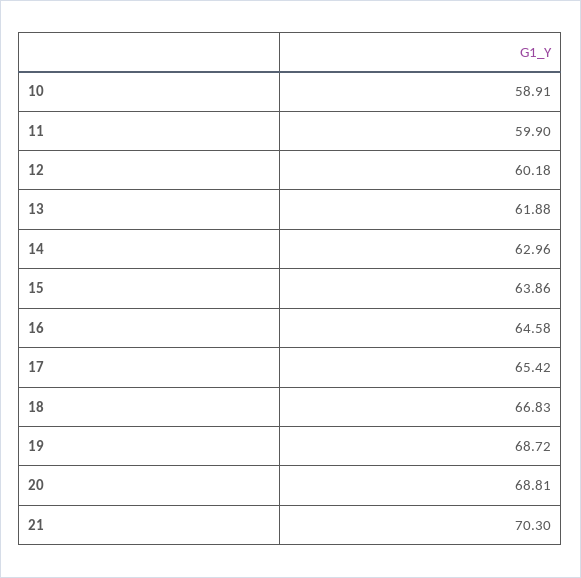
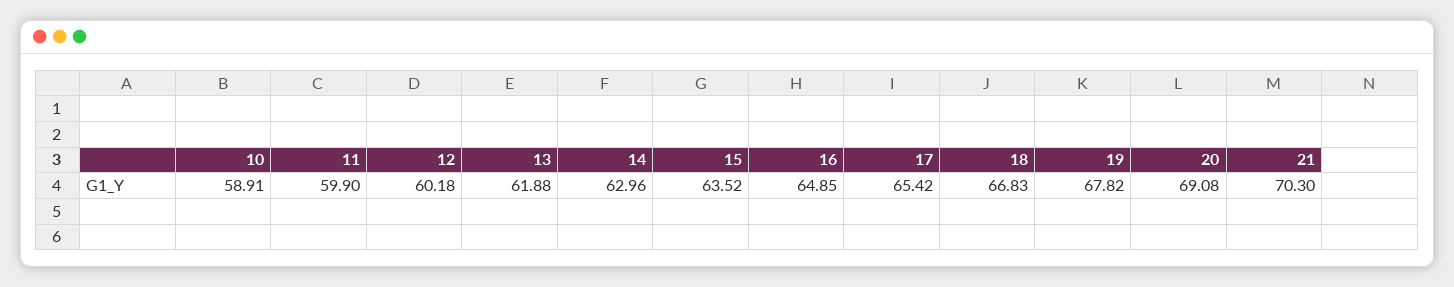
15: 63.86 -> 63.52
16: 64.58 -> 64.85
19: 68.72 -> 67.82
20: 68.81 -> 69.08

